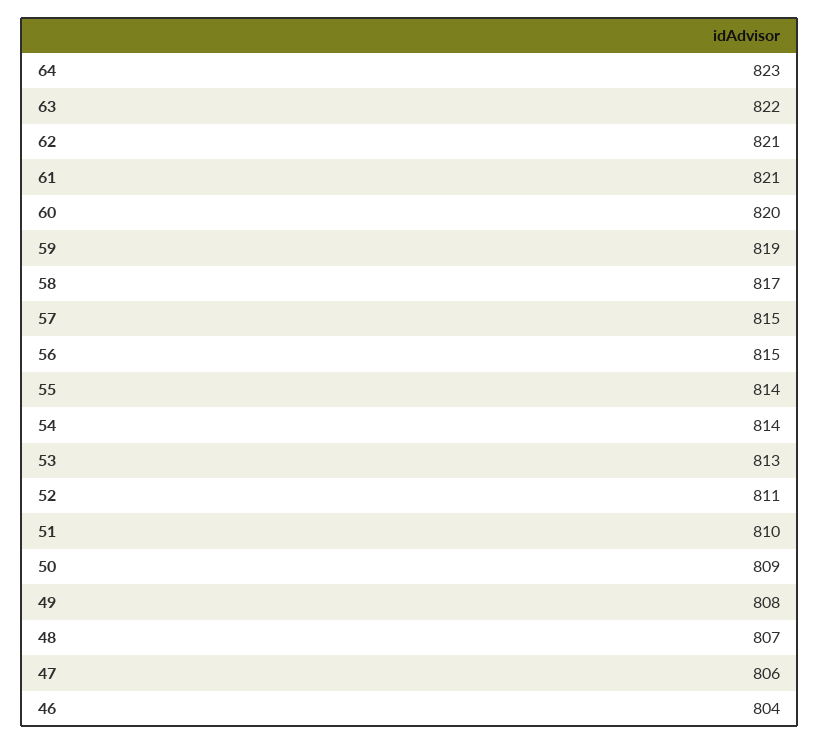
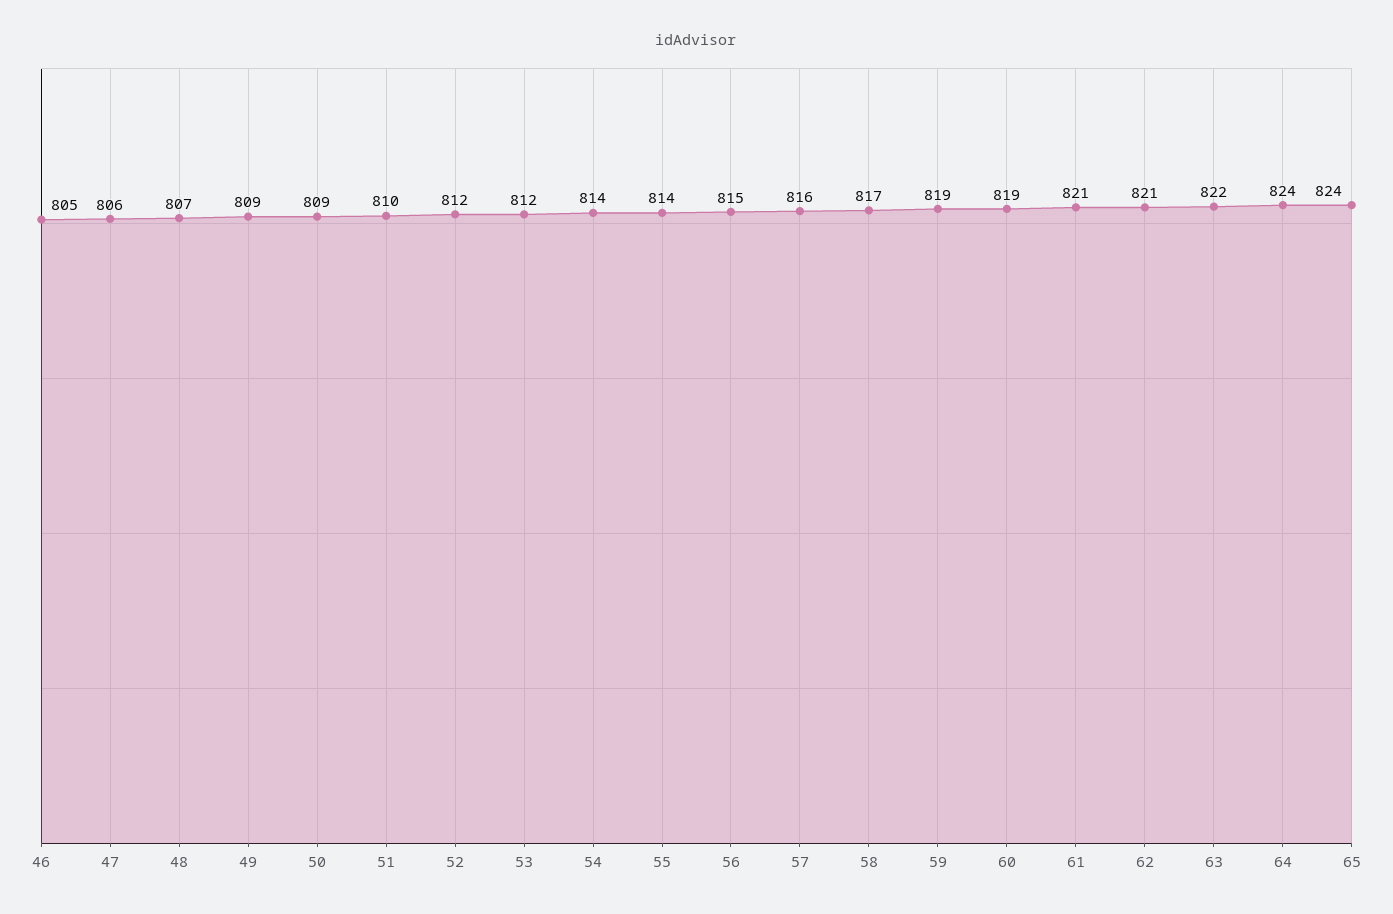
64: 823 -> 824
60: 820 -> 819
57: 815 -> 816
53: 813 -> 812
52: 811 -> 812
49: 808 -> 809
46: 804 -> 805
65: none -> 824

